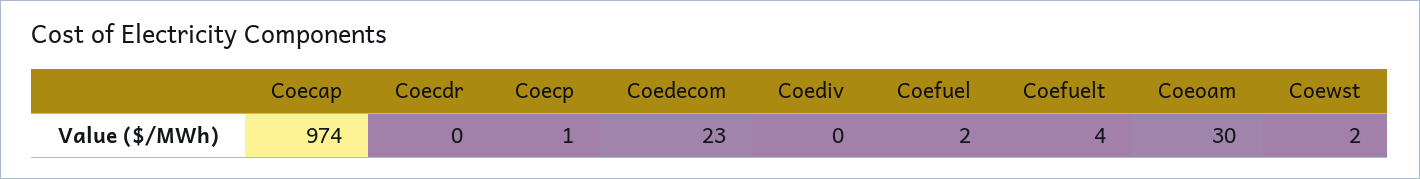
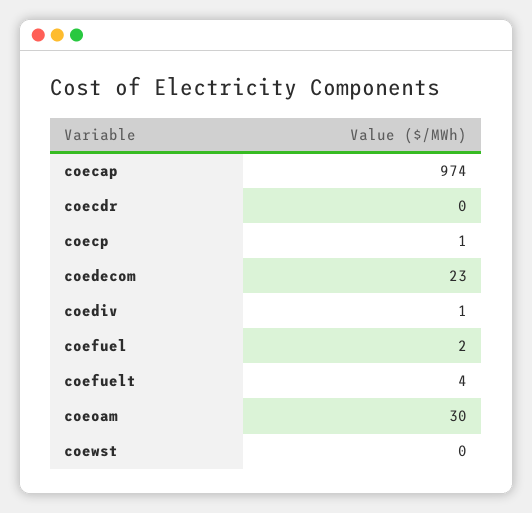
Coediv: 0 -> 1
Coewst: 2 -> 0

